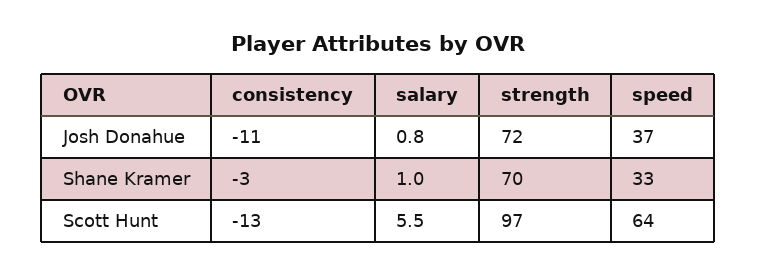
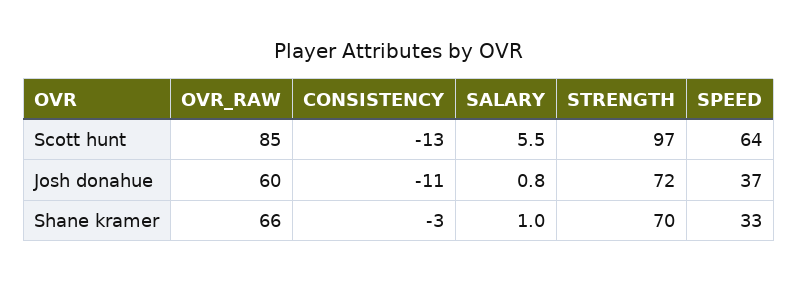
OVR_RAW, Scott Hunt: none -> 85
OVR_RAW, Josh Donahue: none -> 60
OVR_RAW, Shane Kramer: none -> 66

